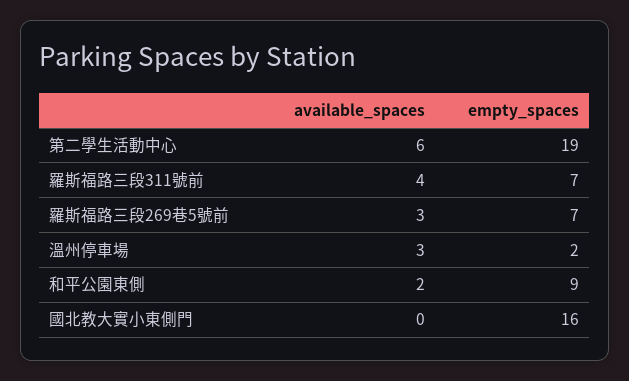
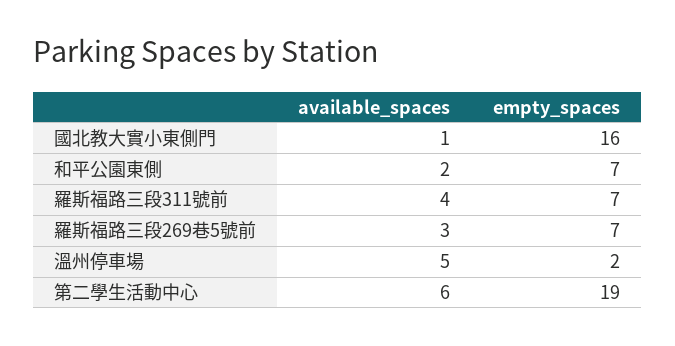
available_spaces, 溫州停車場: 3 -> 5
empty_spaces, 和平公園東側: 9 -> 7
available_spaces, 國北教大實小東側門: 0 -> 1

